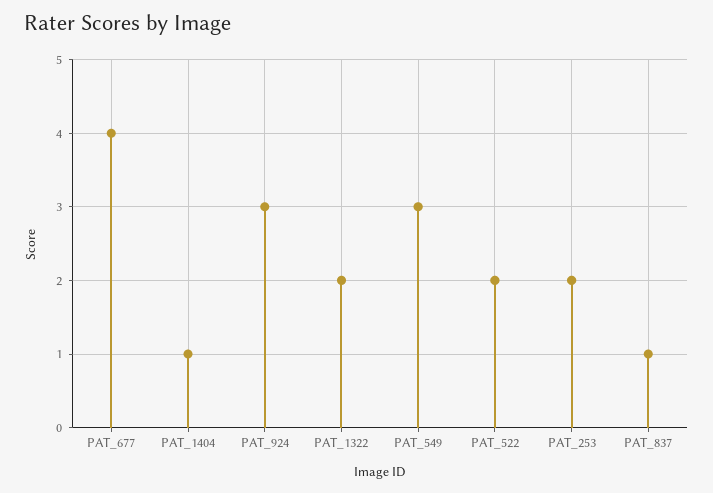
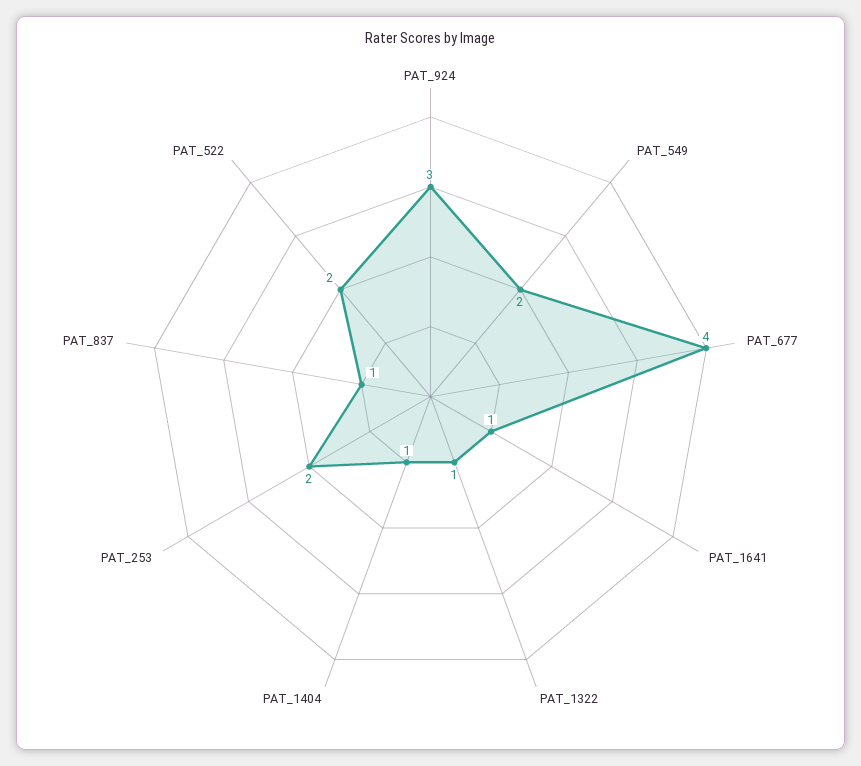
PAT_1322: 2 -> 1
PAT_549: 3 -> 2
PAT_1641: none -> 1

